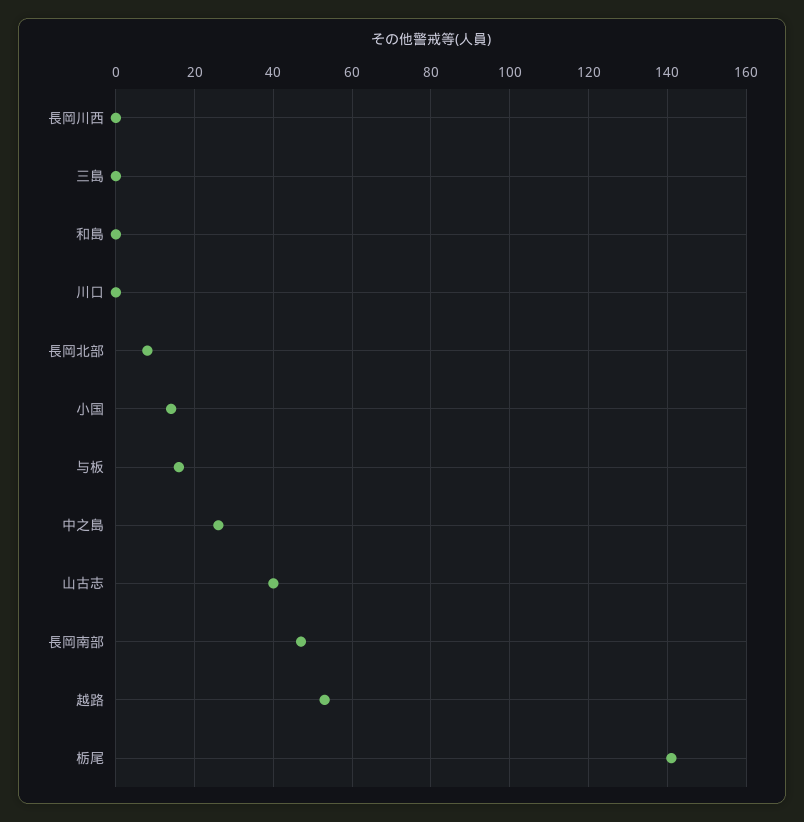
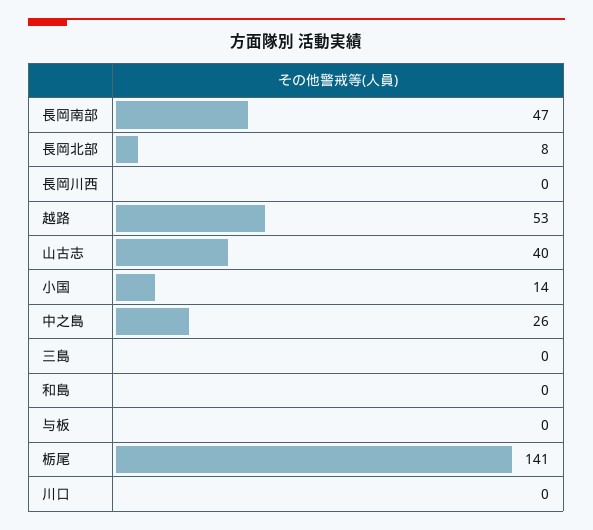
与板: 15 -> 0

